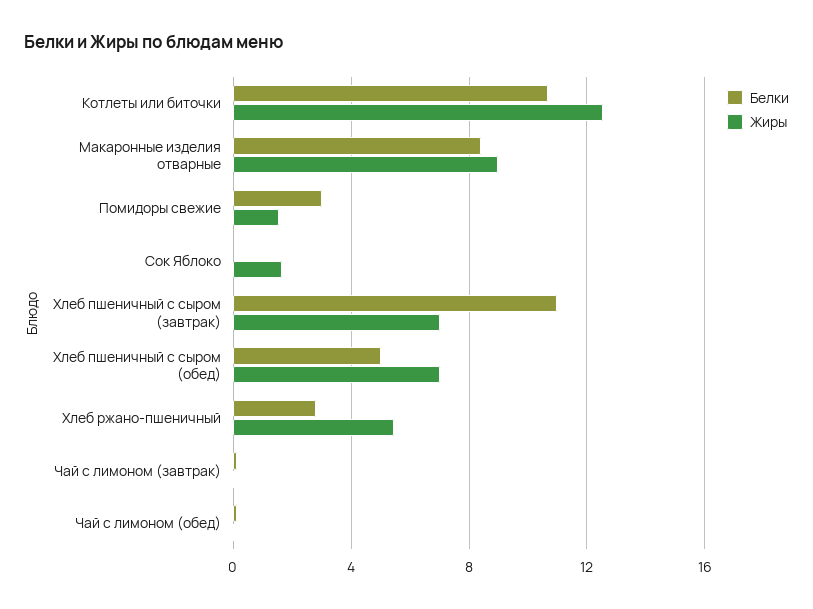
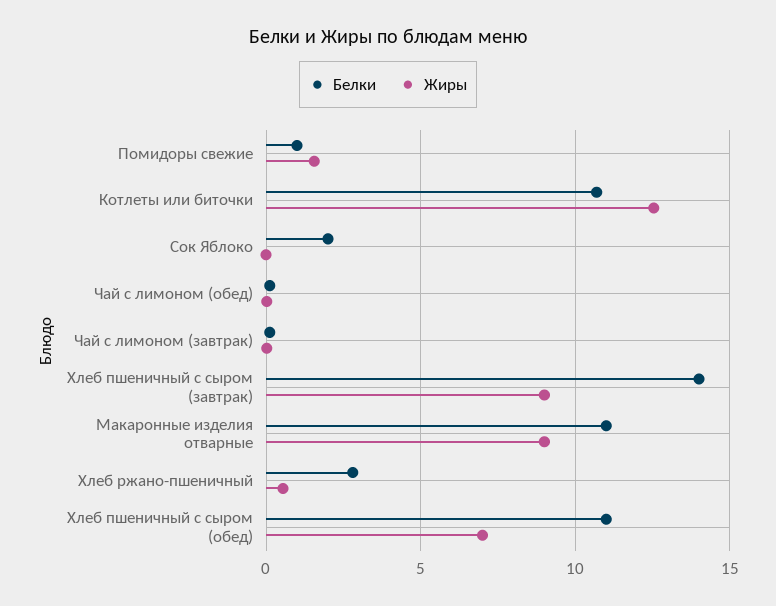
Белки, Макаронные изделия отварные: 8.5 -> 11
Белки, Помидоры свежие: 3 -> 1
Белки, Сок Яблоко: 0 -> 2
Жиры, Сок Яблоко: 1.5 -> 0
Белки, Хлеб пшеничный с сыром (завтрак): 11 -> 14
Жиры, Хлеб пшеничный с сыром (завтрак): 7 -> 9
Белки, Хлеб пшеничный с сыром (обед): 5 -> 11
Жиры, Хлеб ржано-пшеничный: 5.5 -> 0.5

